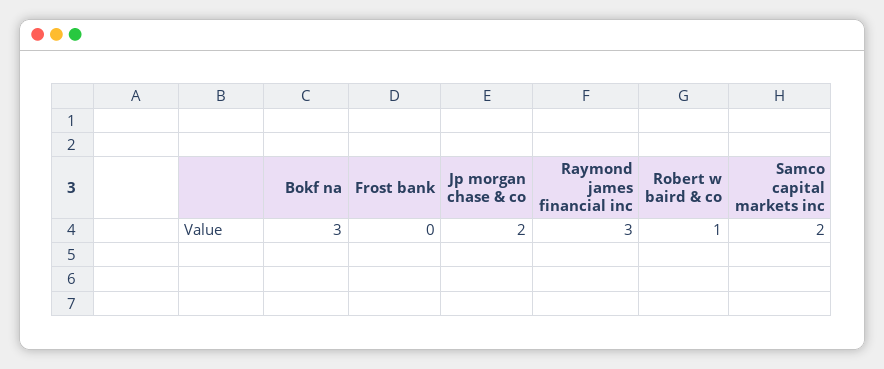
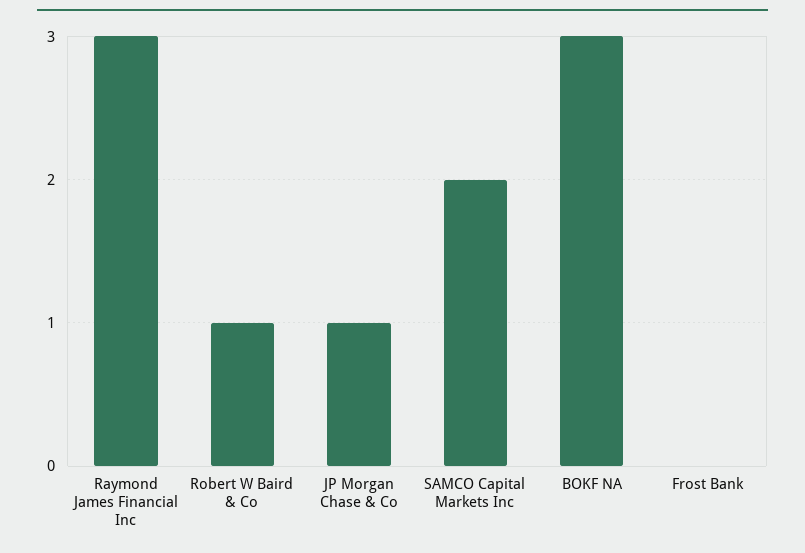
Jp morgan chase & co: 2 -> 1

